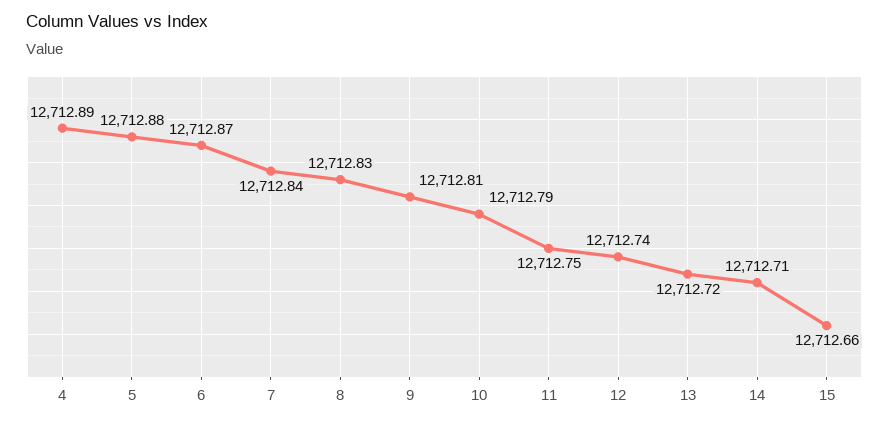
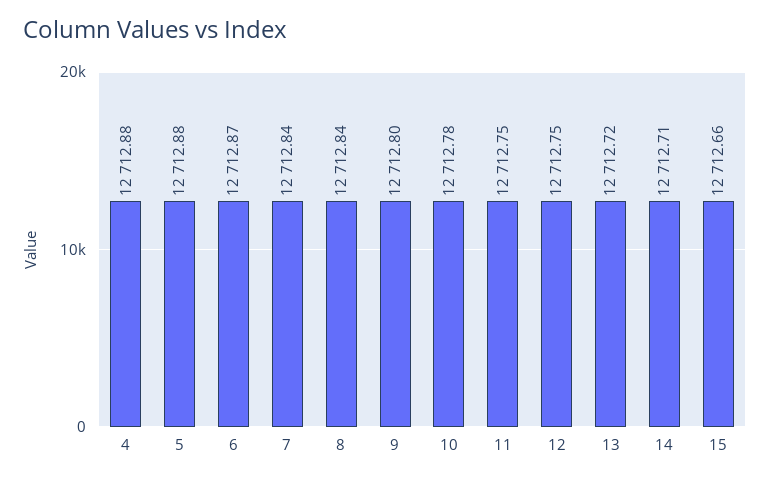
4: 12712.89 -> 12712.88
8: 12712.83 -> 12712.84
9: 12712.81 -> 12712.8
10: 12712.79 -> 12712.78
12: 12712.74 -> 12712.75

